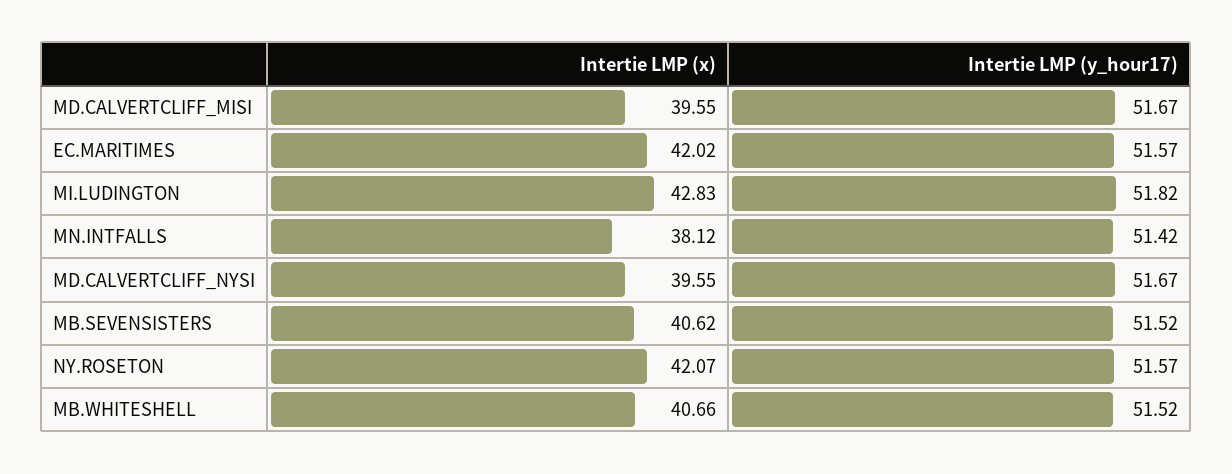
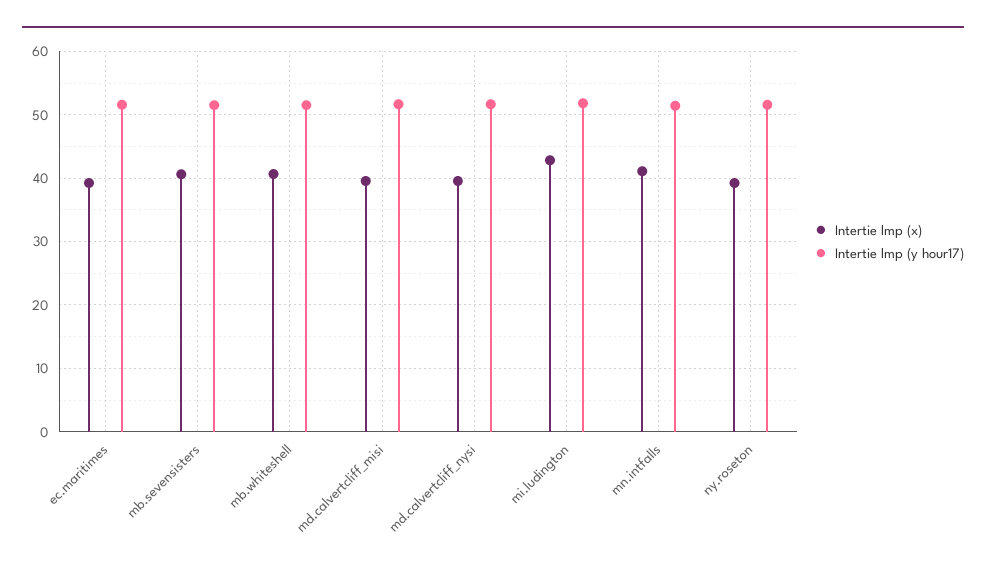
Intertie LMP (x), EC.MARITIMES: 42.02 -> 39
Intertie LMP (x), MN.INTFALLS: 38.12 -> 41
Intertie LMP (x), NY.ROSETON: 42.07 -> 39

